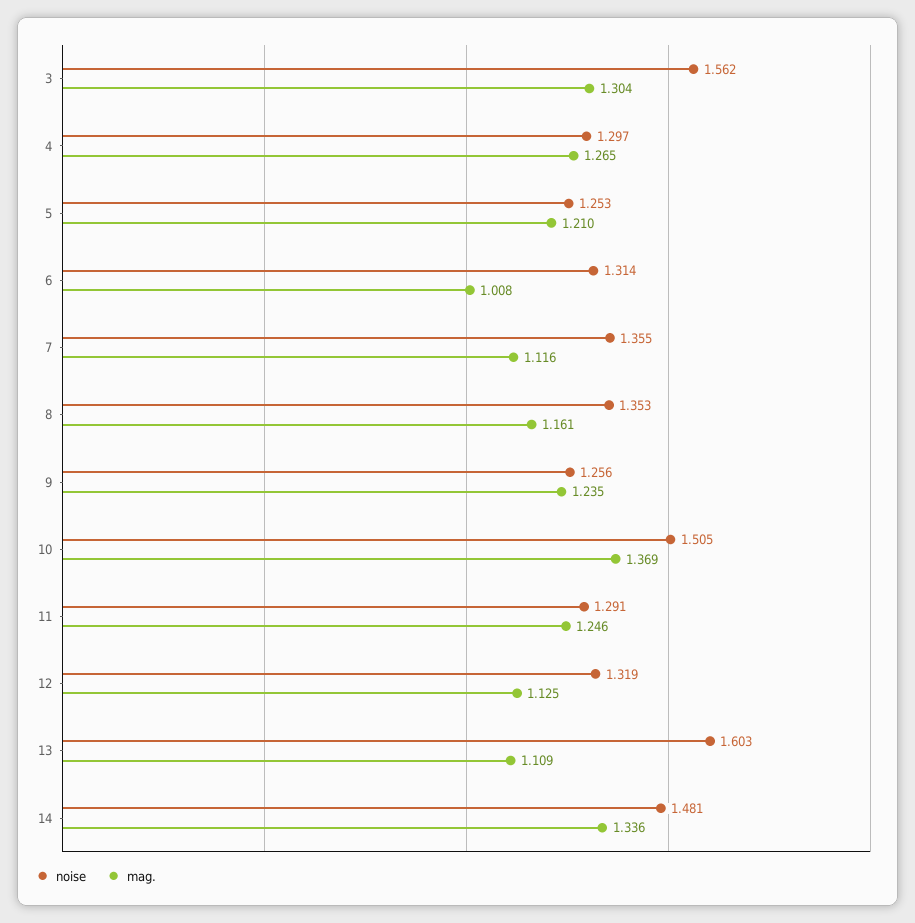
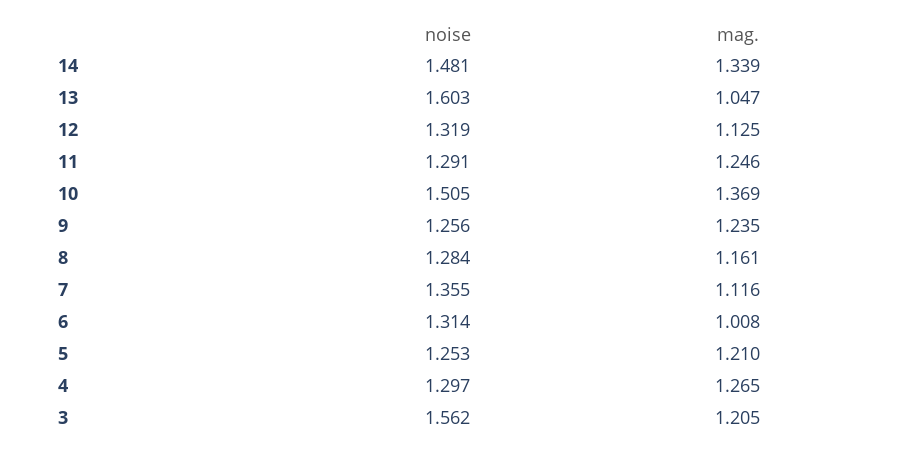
mag., 3: 1.304 -> 1.205
noise, 8: 1.353 -> 1.284
mag., 13: 1.109 -> 1.047
mag., 14: 1.336 -> 1.339

